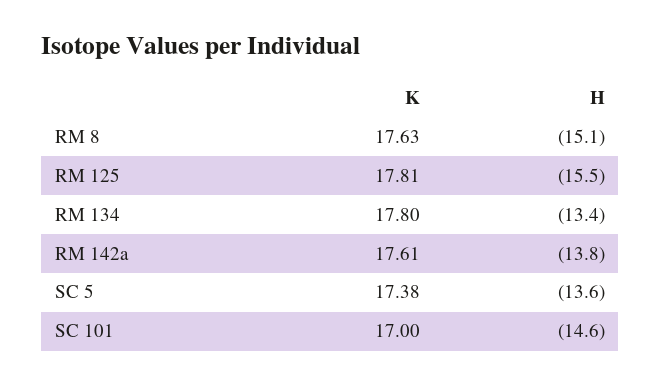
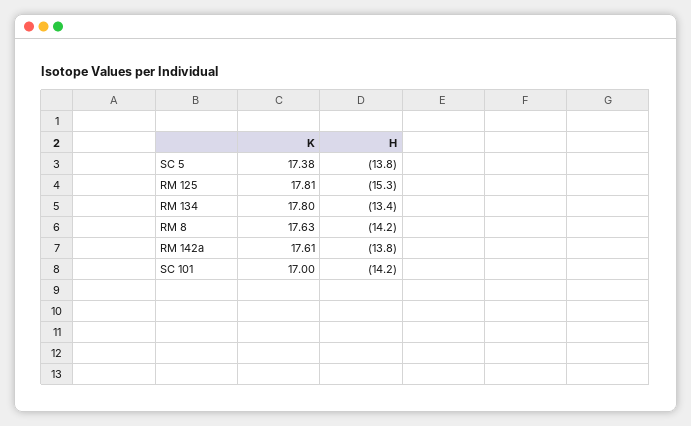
H, RM 8: -15.1 -> -14.2
H, RM 125: -15.5 -> -15.3
H, SC 5: -13.6 -> -13.8
H, SC 101: -14.6 -> -14.2

